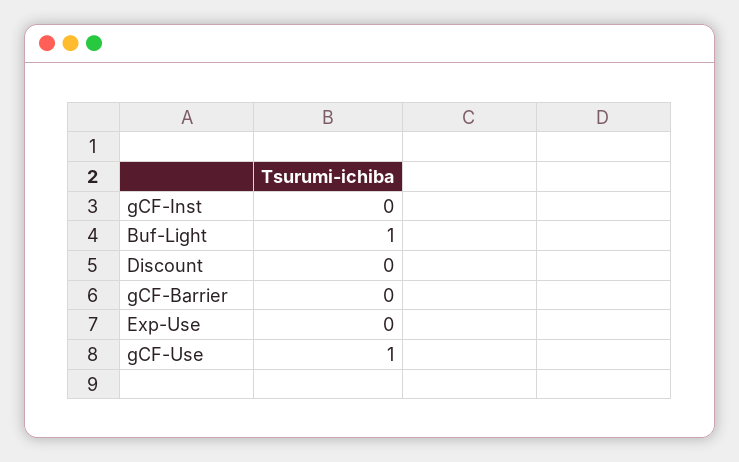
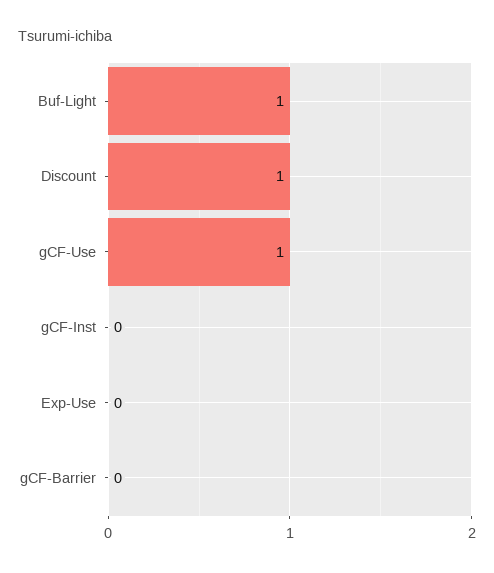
Discount: 0 -> 1

